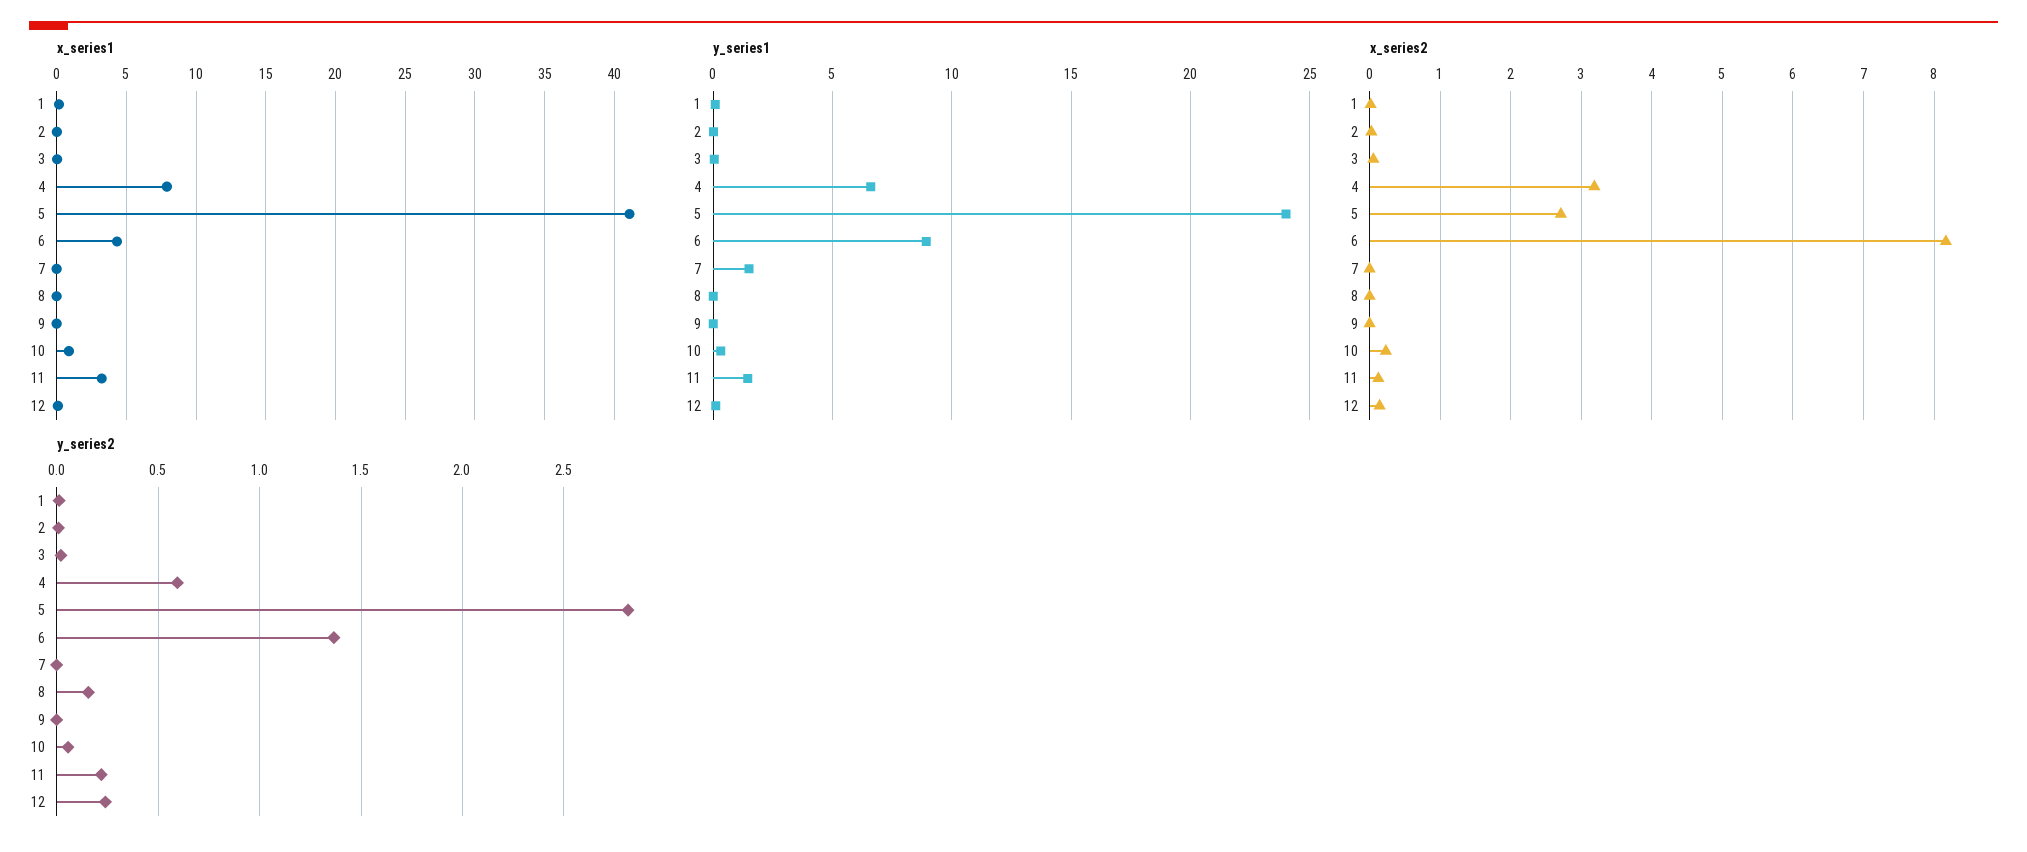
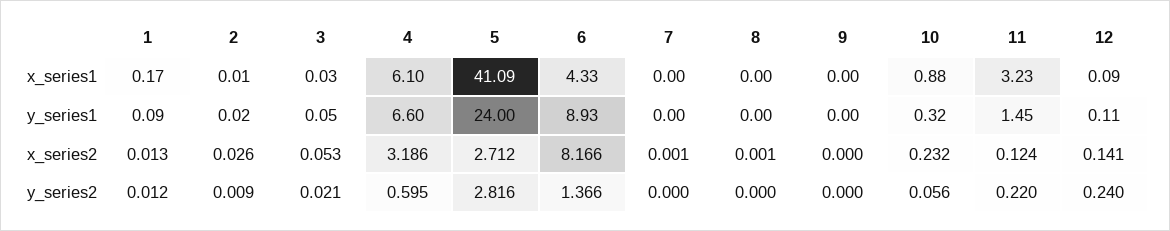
x_series1, 4: 8 -> 6.1
y_series1, 7: 1.5 -> 0
y_series2, 8: 0.15 -> 0

